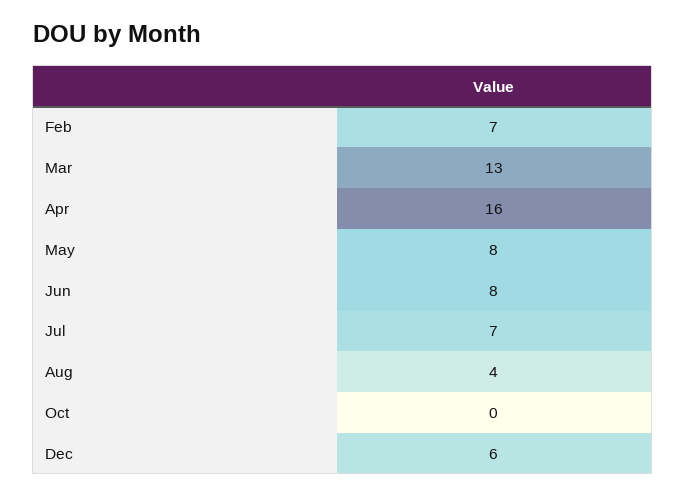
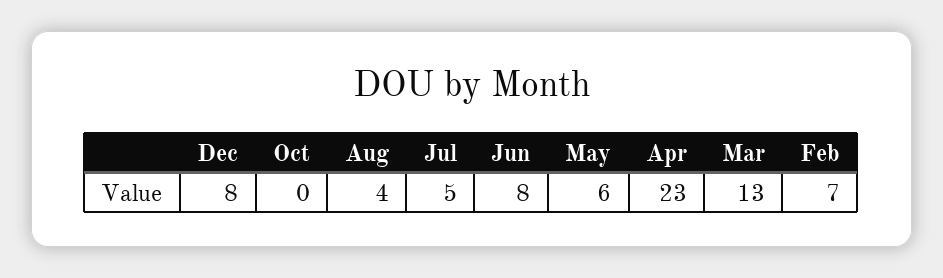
Apr: 16 -> 23
May: 8 -> 6
Jul: 7 -> 5
Dec: 6 -> 8

